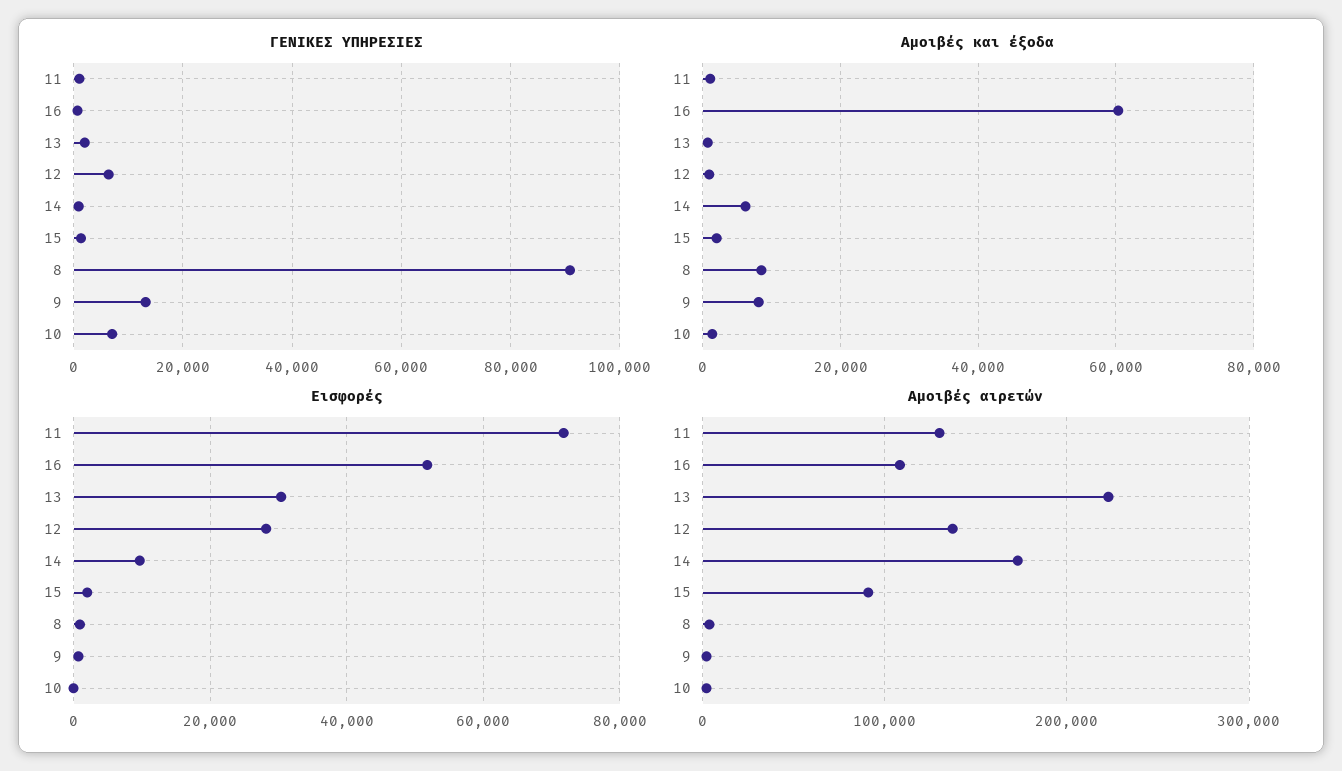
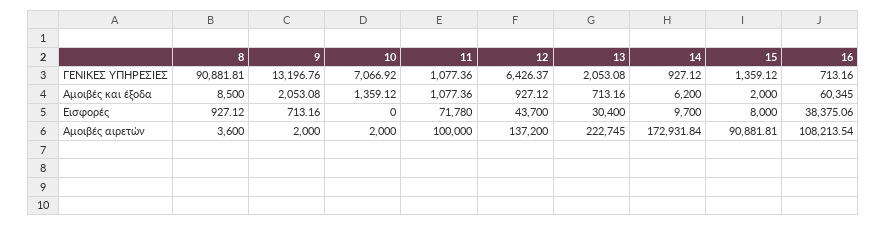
Αμοιβές και έξοδα, 9: 8000 -> 2053.08
Εισφορές, 16: 52000 -> 38375.06
Εισφορές, 12: 28000 -> 43700
Εισφορές, 15: 2000 -> 8000
Αμοιβές αιρετών, 11: 130000 -> 100000

